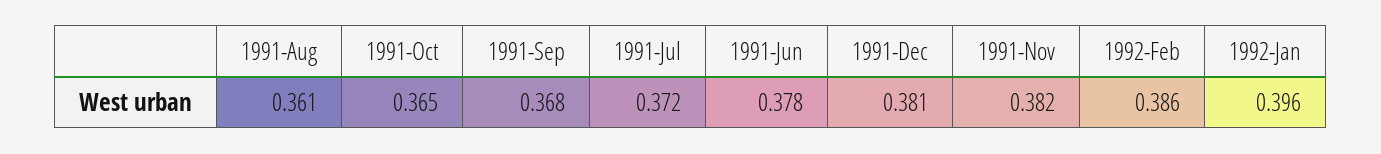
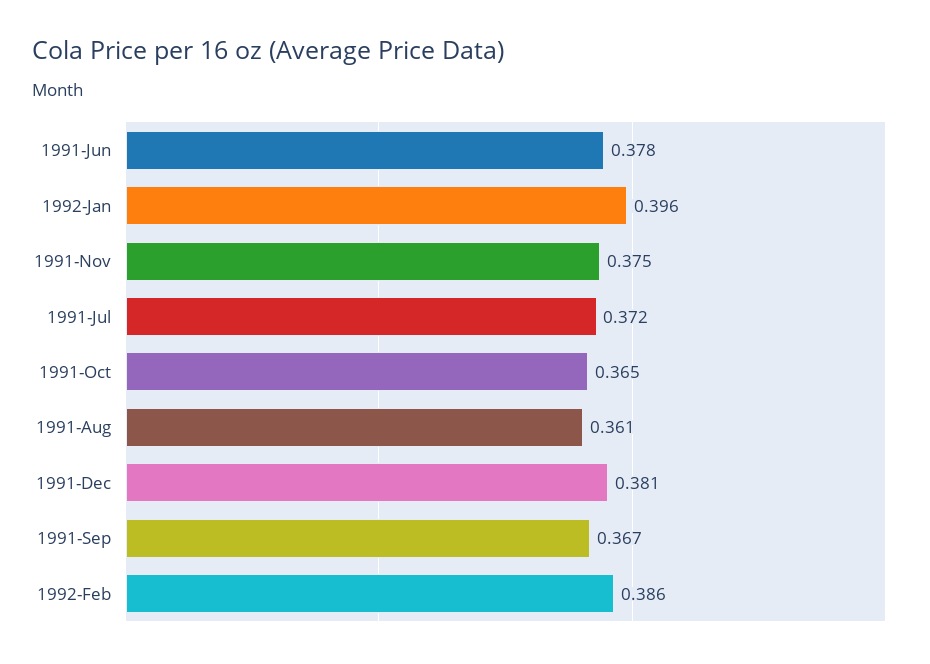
1991-Sep: 0.368 -> 0.367
1991-Nov: 0.382 -> 0.375

